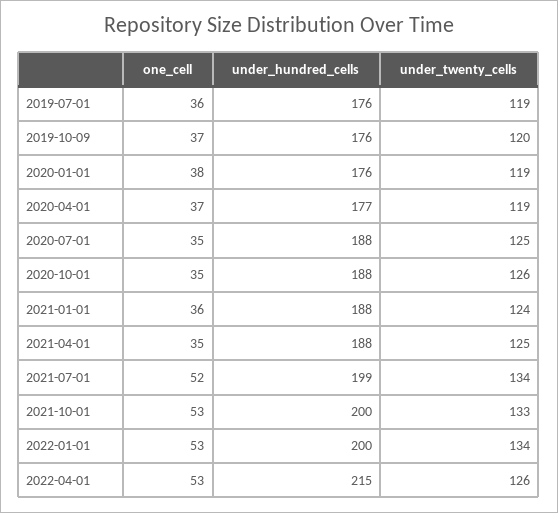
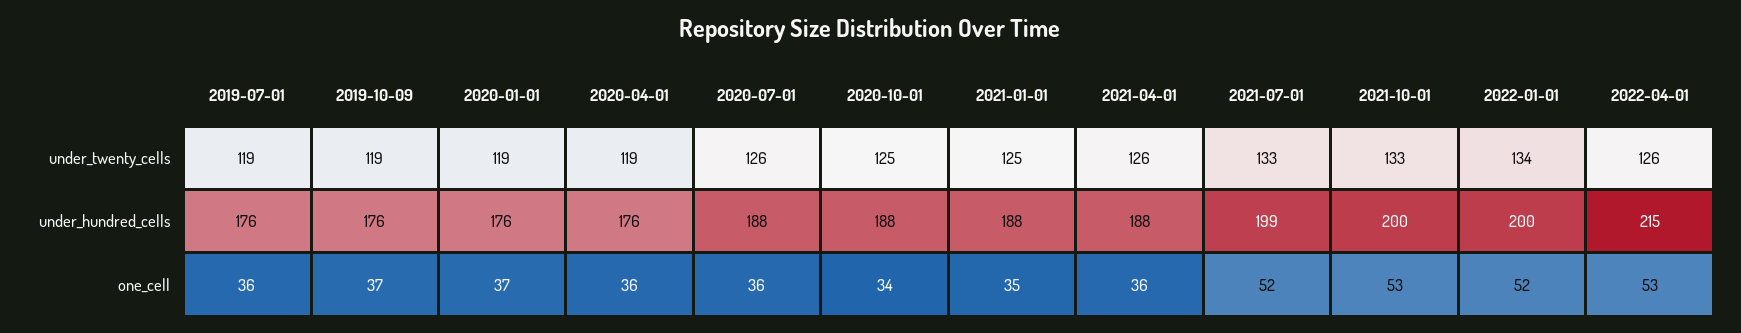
under_twenty_cells, 2019-10-09: 120 -> 119
one_cell, 2020-01-01: 38 -> 37
one_cell, 2020-04-01: 37 -> 36
under_hundred_cells, 2020-04-01: 177 -> 176
one_cell, 2020-07-01: 35 -> 36
under_twenty_cells, 2020-07-01: 125 -> 126
one_cell, 2020-10-01: 35 -> 34
under_twenty_cells, 2020-10-01: 126 -> 125
one_cell, 2021-01-01: 36 -> 35
under_twenty_cells, 2021-01-01: 124 -> 125
one_cell, 2021-04-01: 35 -> 36
under_twenty_cells, 2021-04-01: 125 -> 126
under_twenty_cells, 2021-07-01: 134 -> 133
one_cell, 2022-01-01: 53 -> 52

